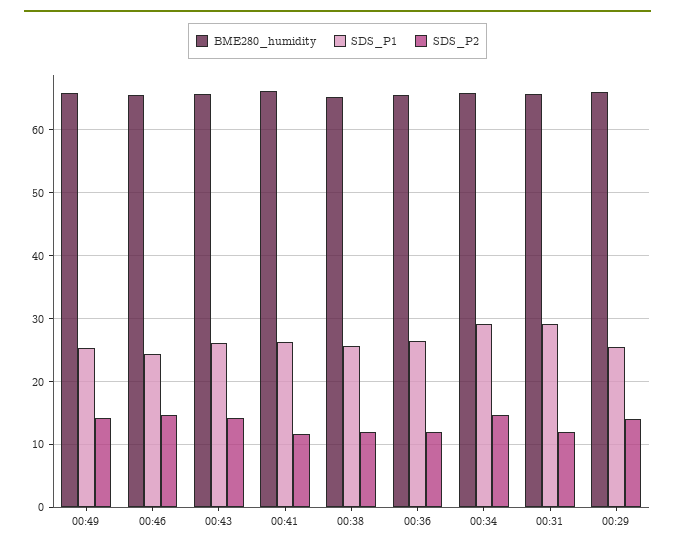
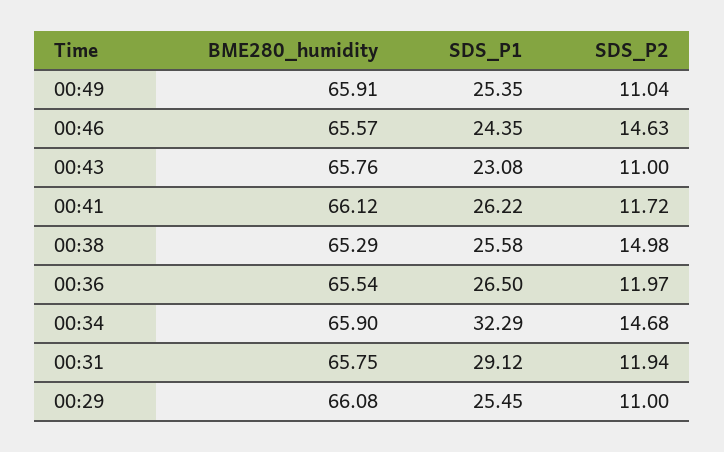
SDS_P2, 00:49: 14 -> 11.04
SDS_P1, 00:43: 26 -> 23.08
SDS_P2, 00:43: 14 -> 11
SDS_P2, 00:38: 12 -> 14.98
SDS_P1, 00:34: 29 -> 32.29
SDS_P2, 00:29: 14 -> 11

